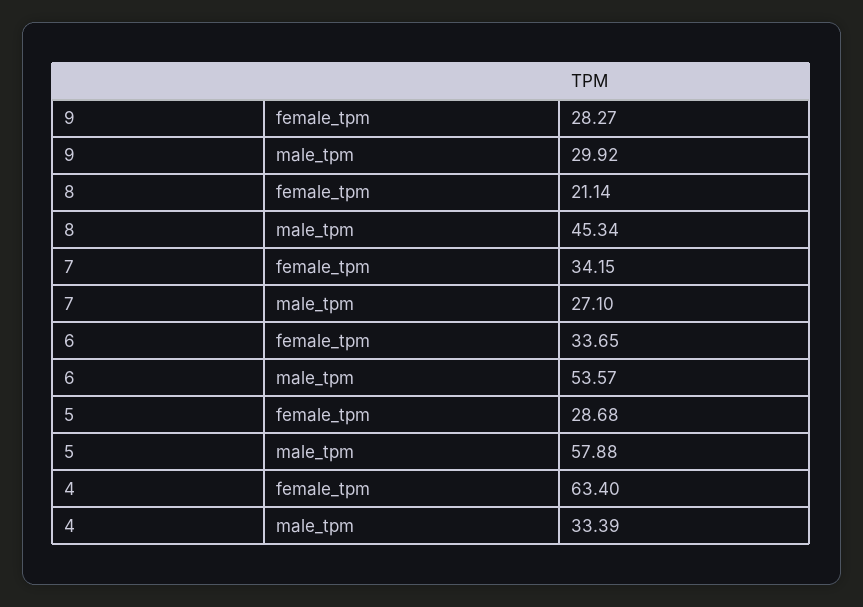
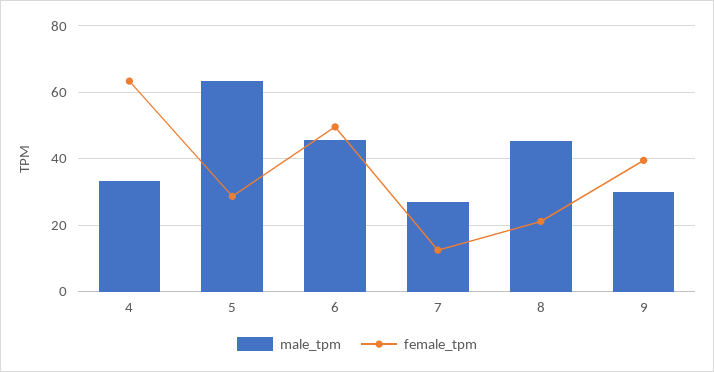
female_tpm, 9: 28.27 -> 40
female_tpm, 7: 34.15 -> 12
female_tpm, 6: 33.65 -> 50
male_tpm, 6: 53.57 -> 46
male_tpm, 5: 57.88 -> 64

